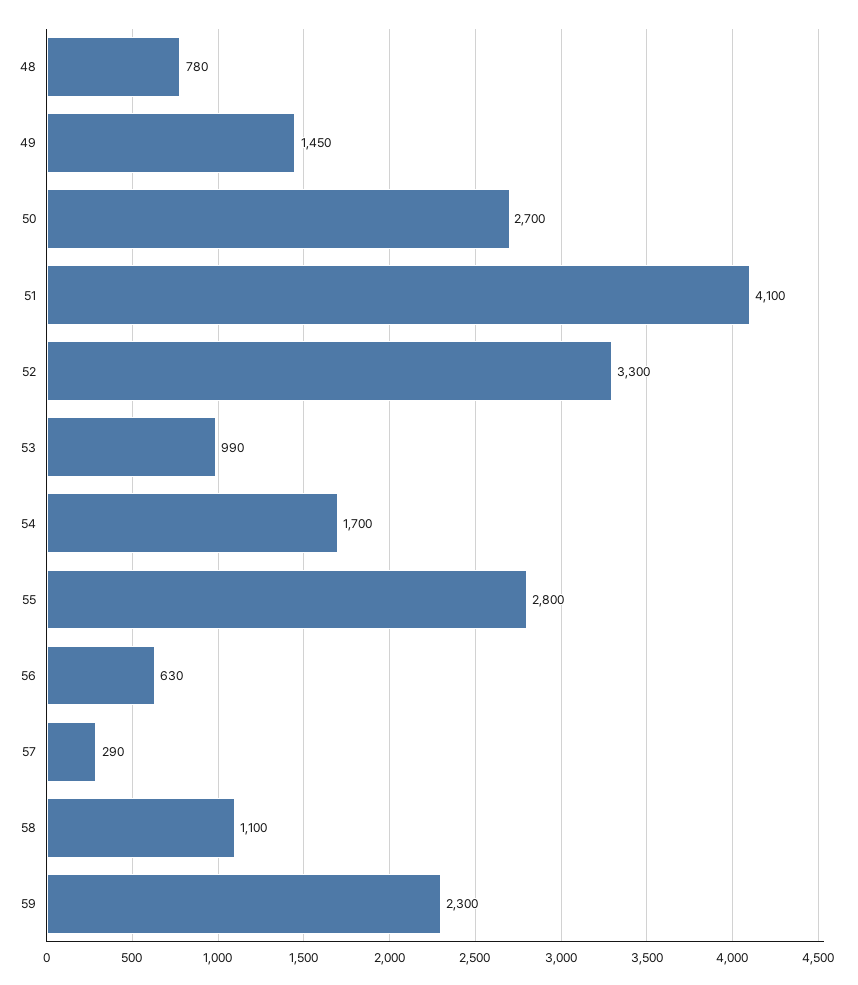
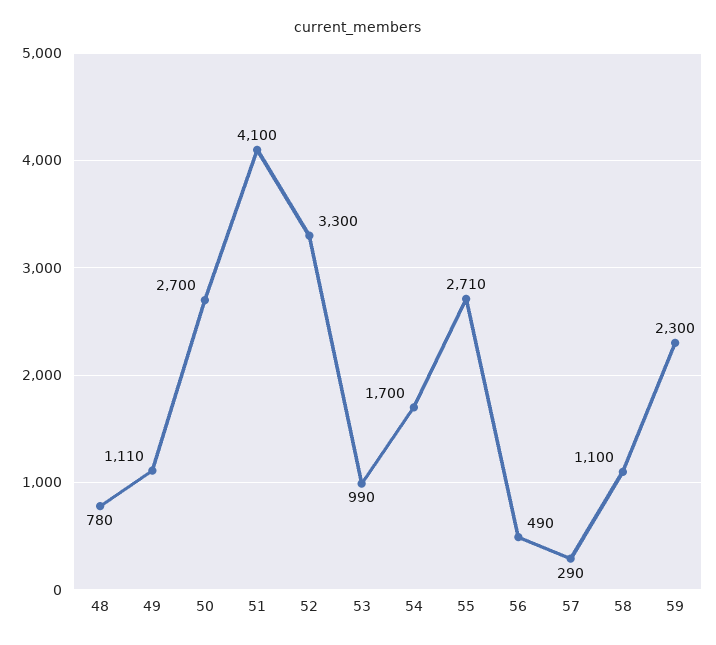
49: 1450 -> 1110
55: 2800 -> 2710
56: 630 -> 490

